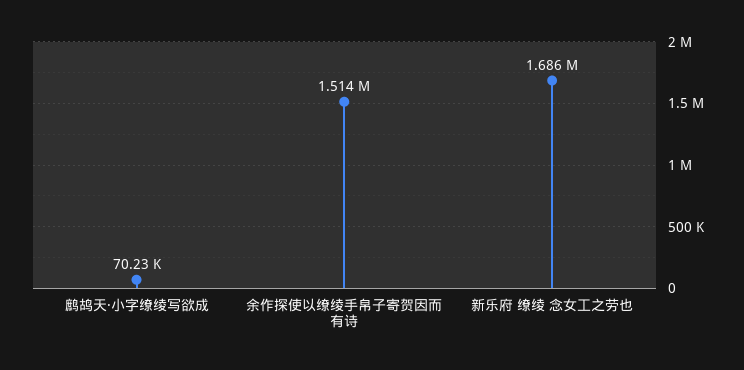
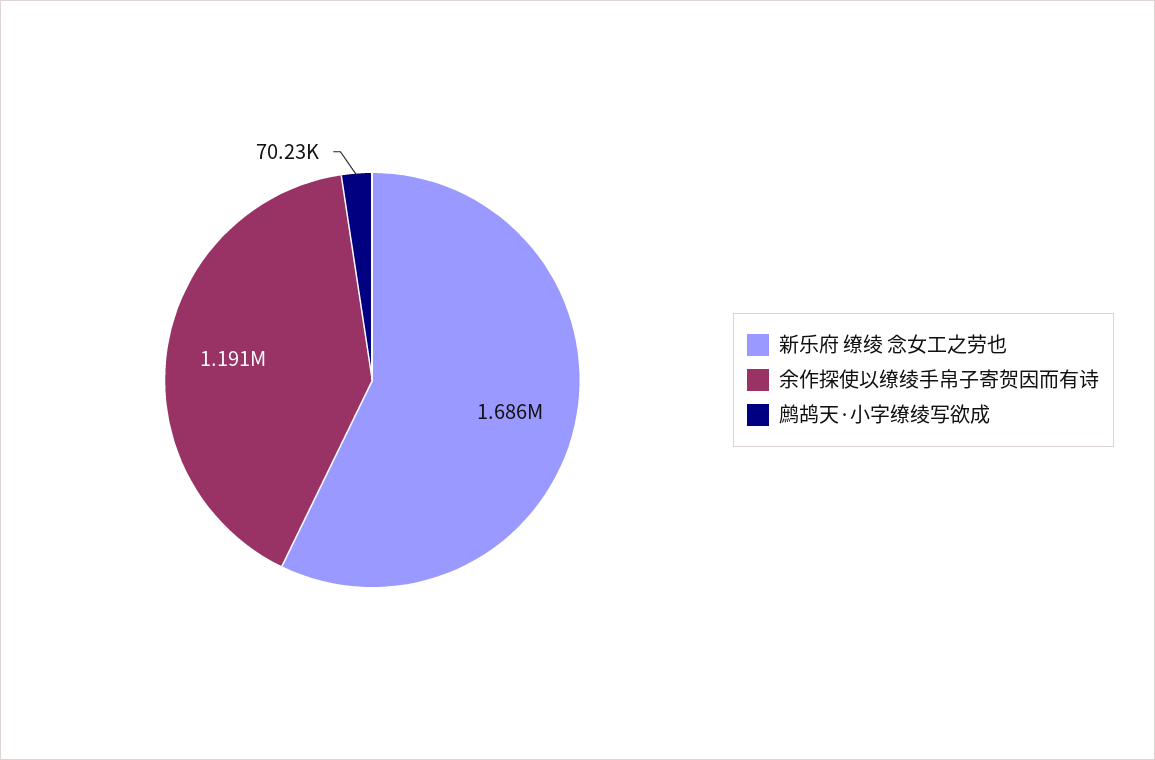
余作探使以缭绫手帛子寄贺因而有诗: 1514000 -> 1191000

